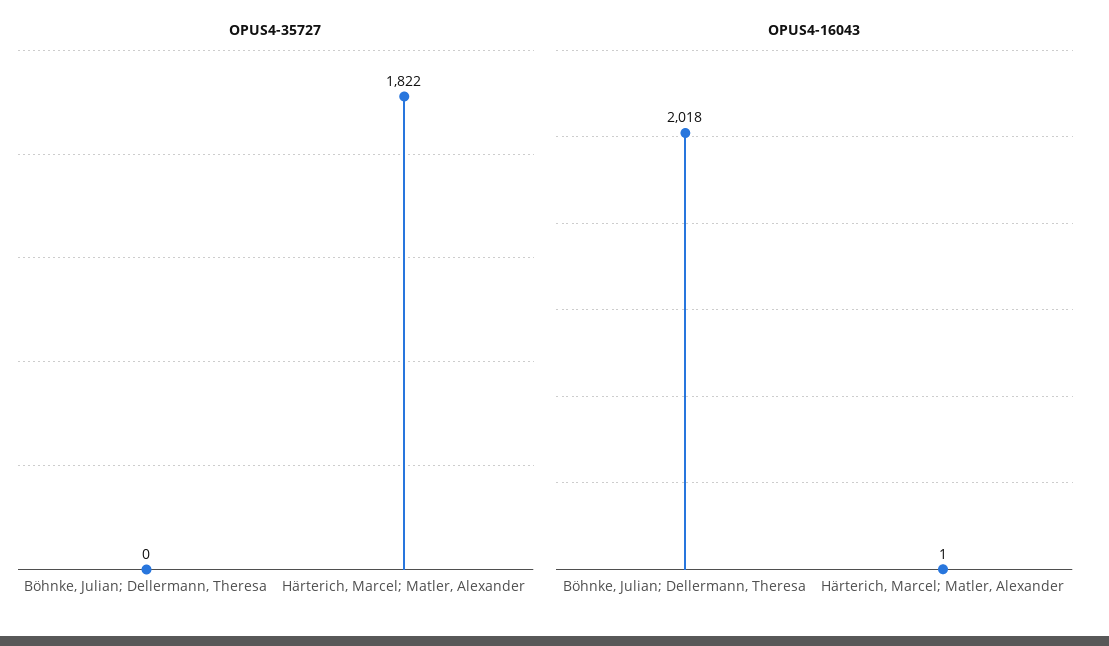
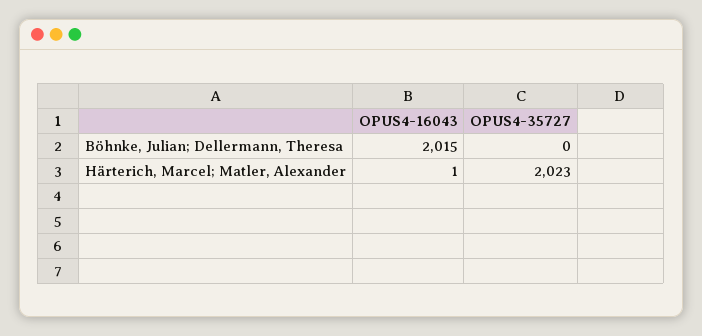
OPUS4-35727, Härterich, Marcel; Matler, Alexander: 1822 -> 2023
OPUS4-16043, Böhnke, Julian; Dellermann, Theresa: 2018 -> 2015

